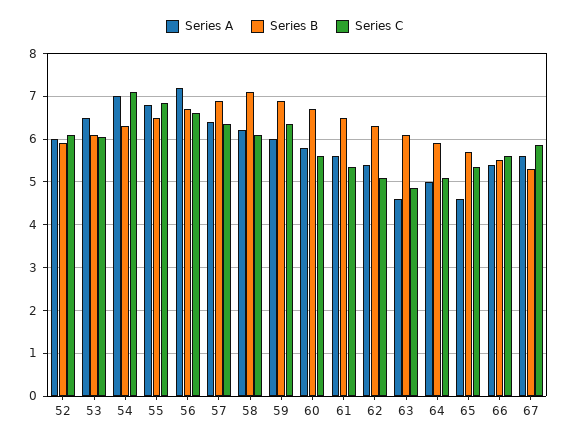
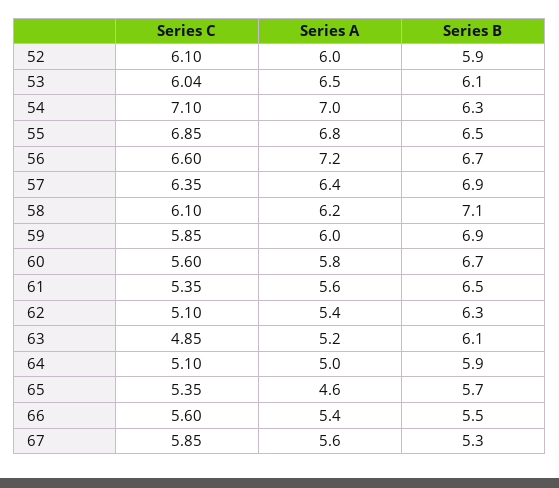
Series C, 59: 6.4 -> 5.85
Series A, 63: 4.6 -> 5.2

